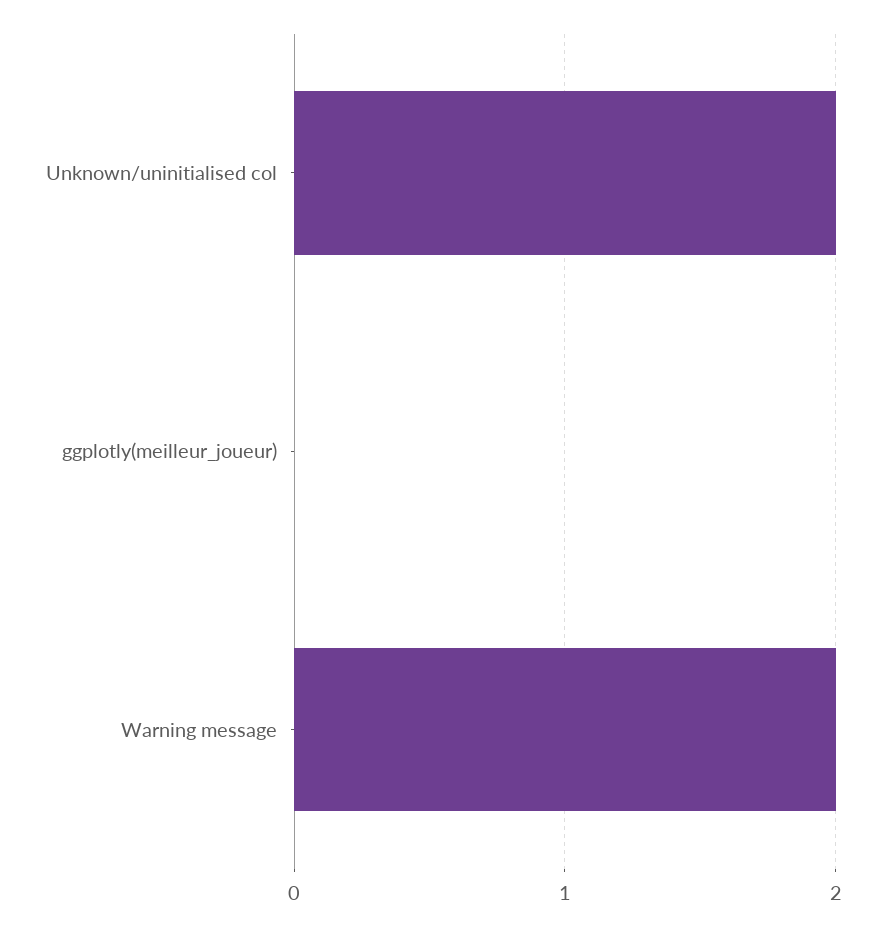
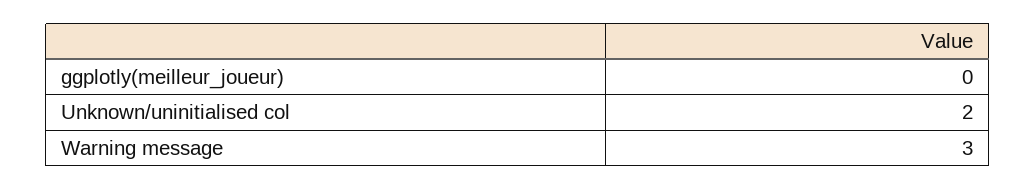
Warning message: 2 -> 3

